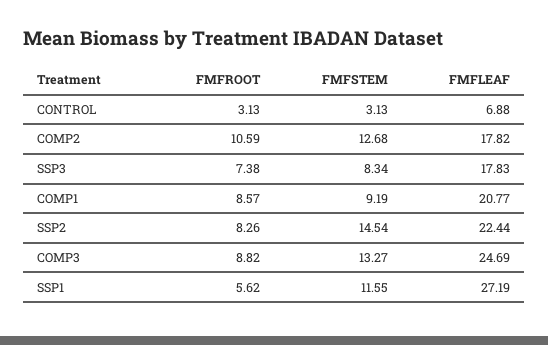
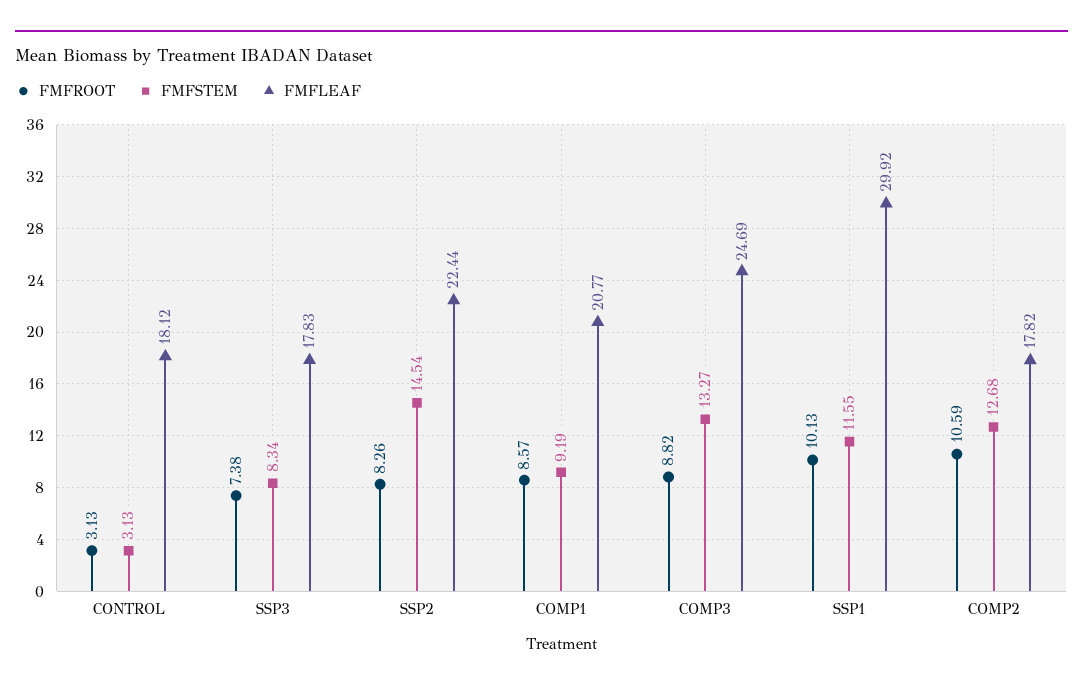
FMFLEAF, CONTROL: 6.88 -> 18.12
FMFROOT, SSP1: 5.62 -> 10.13
FMFLEAF, SSP1: 27.19 -> 29.92

